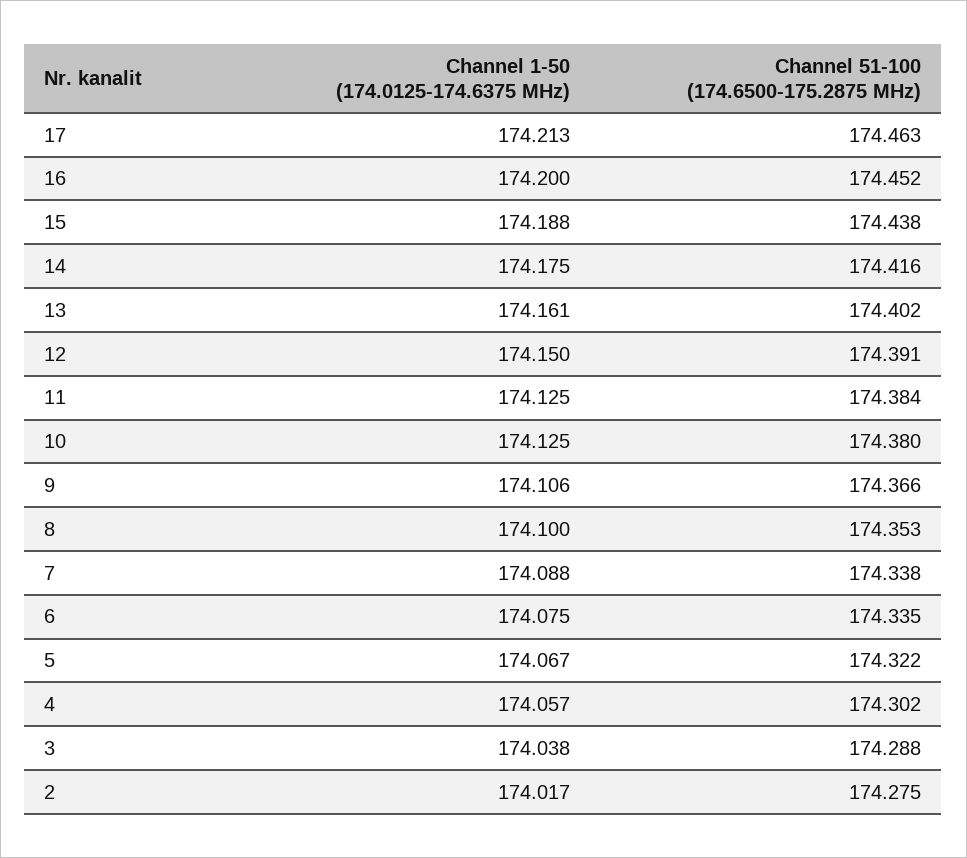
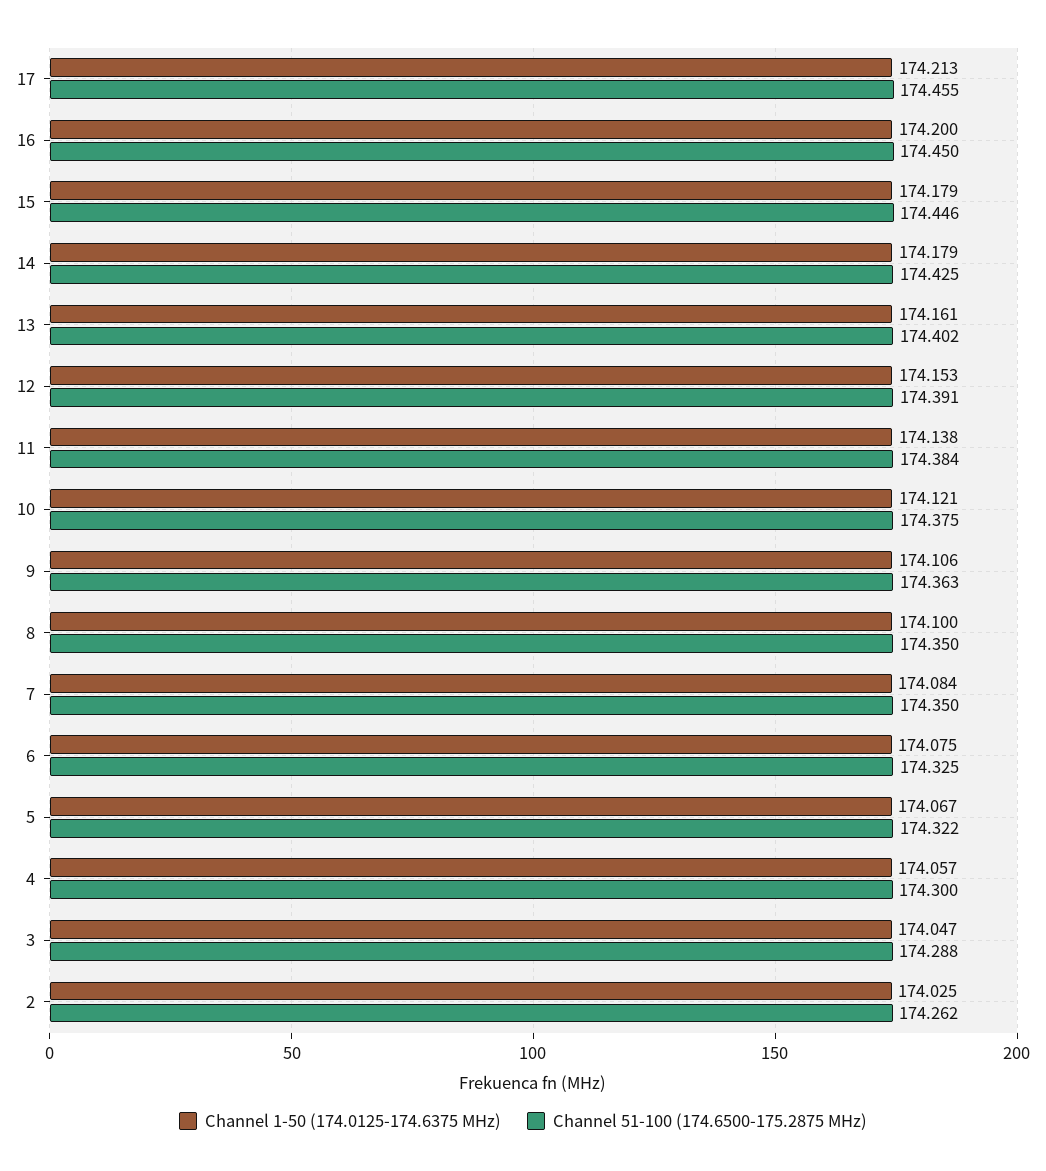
Channel 51-100 (174.6500-175.2875 MHz), 17: 174.463 -> 174.455
Channel 51-100 (174.6500-175.2875 MHz), 16: 174.452 -> 174.45
Channel 1-50 (174.0125-174.6375 MHz), 15: 174.188 -> 174.179
Channel 51-100 (174.6500-175.2875 MHz), 15: 174.438 -> 174.446
Channel 1-50 (174.0125-174.6375 MHz), 14: 174.175 -> 174.179
Channel 51-100 (174.6500-175.2875 MHz), 14: 174.416 -> 174.425
Channel 1-50 (174.0125-174.6375 MHz), 12: 174.15 -> 174.153
Channel 1-50 (174.0125-174.6375 MHz), 11: 174.125 -> 174.138
Channel 1-50 (174.0125-174.6375 MHz), 10: 174.125 -> 174.121
Channel 51-100 (174.6500-175.2875 MHz), 10: 174.38 -> 174.375
Channel 51-100 (174.6500-175.2875 MHz), 9: 174.366 -> 174.363
Channel 51-100 (174.6500-175.2875 MHz), 8: 174.353 -> 174.35
Channel 1-50 (174.0125-174.6375 MHz), 7: 174.088 -> 174.084
Channel 51-100 (174.6500-175.2875 MHz), 7: 174.338 -> 174.35
Channel 51-100 (174.6500-175.2875 MHz), 6: 174.335 -> 174.325
Channel 51-100 (174.6500-175.2875 MHz), 4: 174.302 -> 174.3
Channel 1-50 (174.0125-174.6375 MHz), 3: 174.038 -> 174.047
Channel 1-50 (174.0125-174.6375 MHz), 2: 174.017 -> 174.025
Channel 51-100 (174.6500-175.2875 MHz), 2: 174.275 -> 174.262

